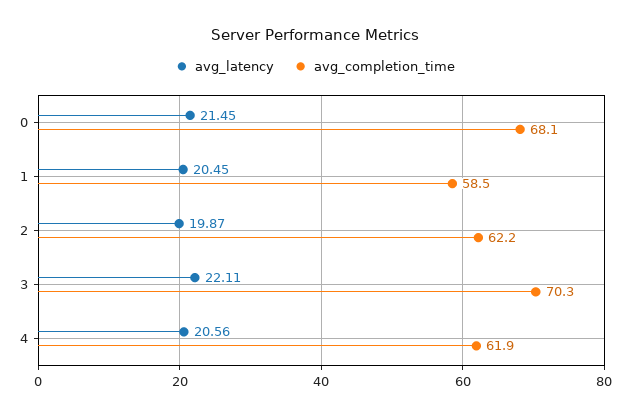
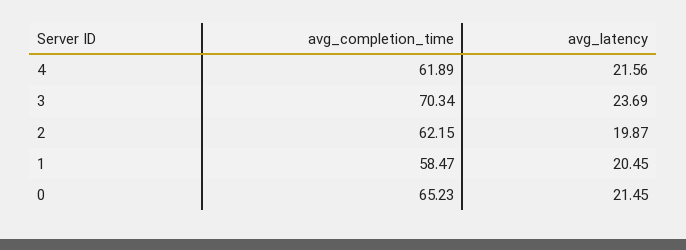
avg_completion_time, 0: 68.1 -> 65.23
avg_latency, 3: 22.11 -> 23.69
avg_latency, 4: 20.56 -> 21.56

